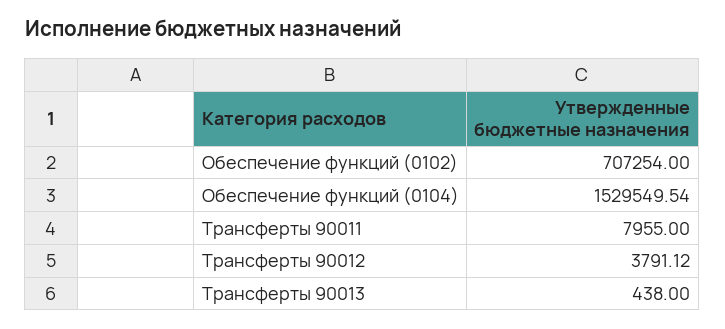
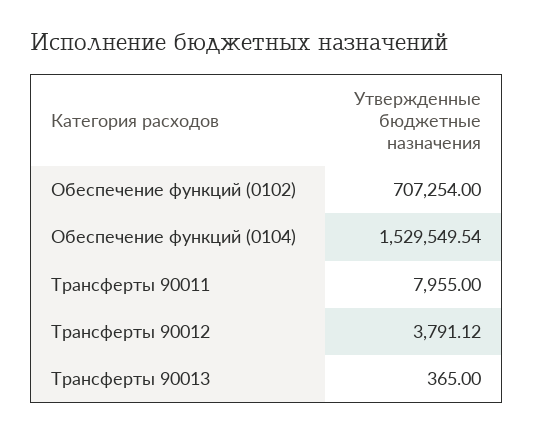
Трансферты 90013: 438 -> 365

